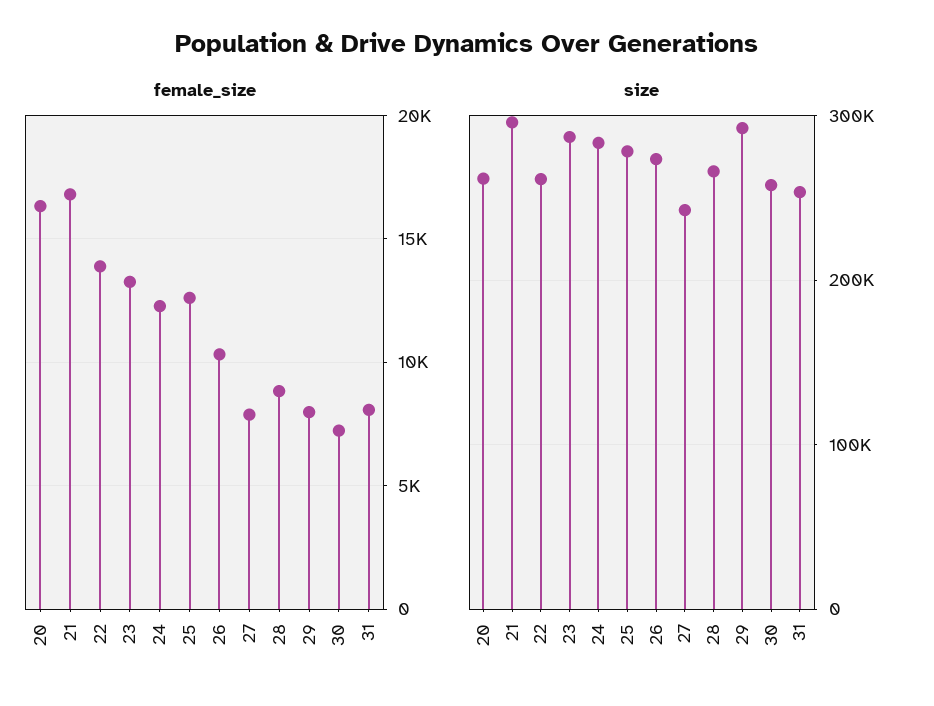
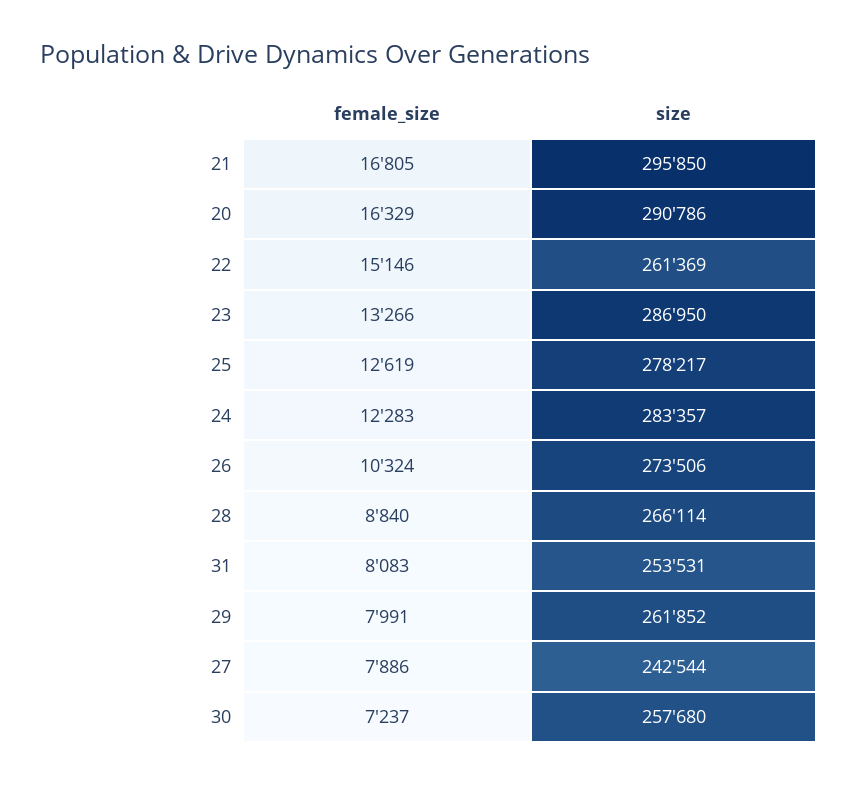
female_size, 22: 14000 -> 15146
size, 20: 260000 -> 290786
size, 29: 290000 -> 261852

